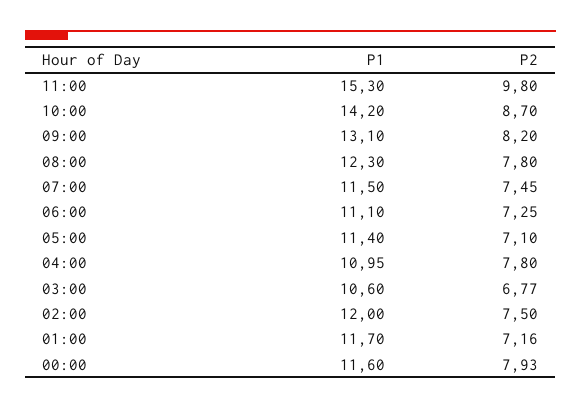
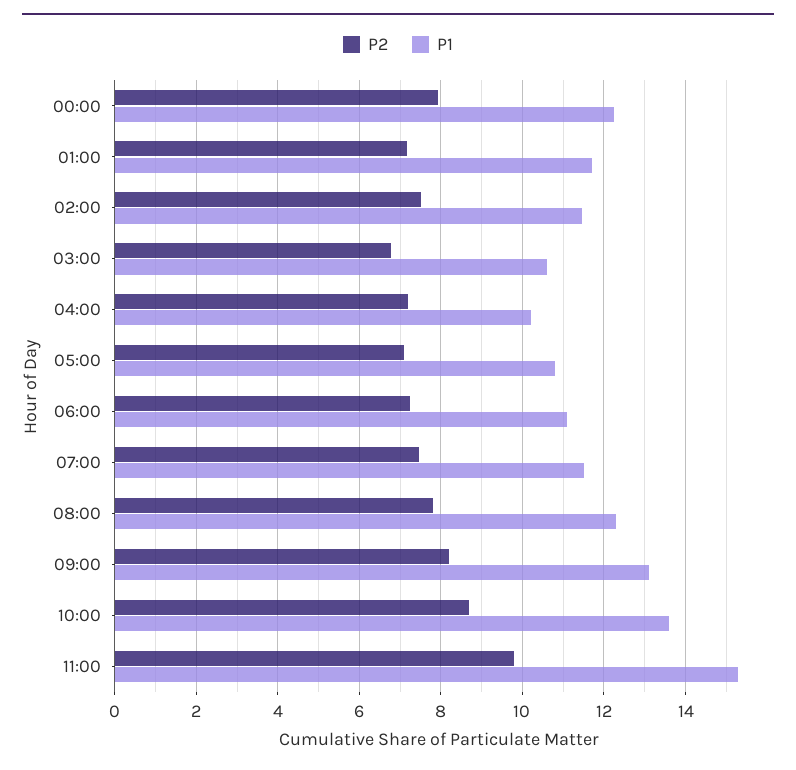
P1, 10:00: 14.2 -> 13.6
P1, 05:00: 11.4 -> 10.8
P1, 04:00: 10.95 -> 10.2
P2, 04:00: 7.8 -> 7.2
P1, 02:00: 12 -> 11.4
P1, 00:00: 11.6 -> 12.2

